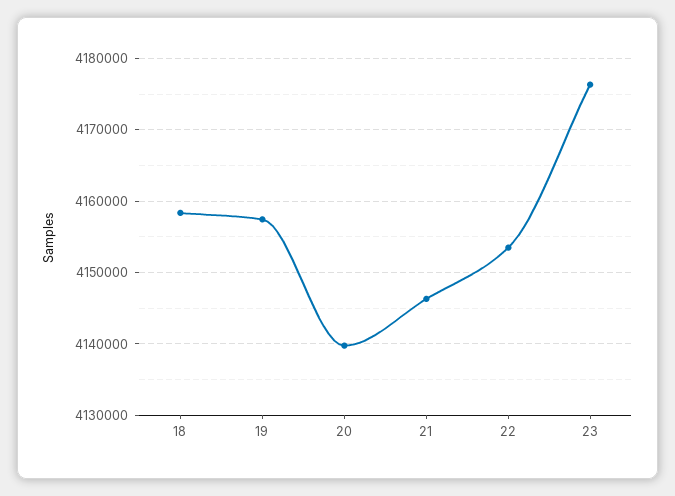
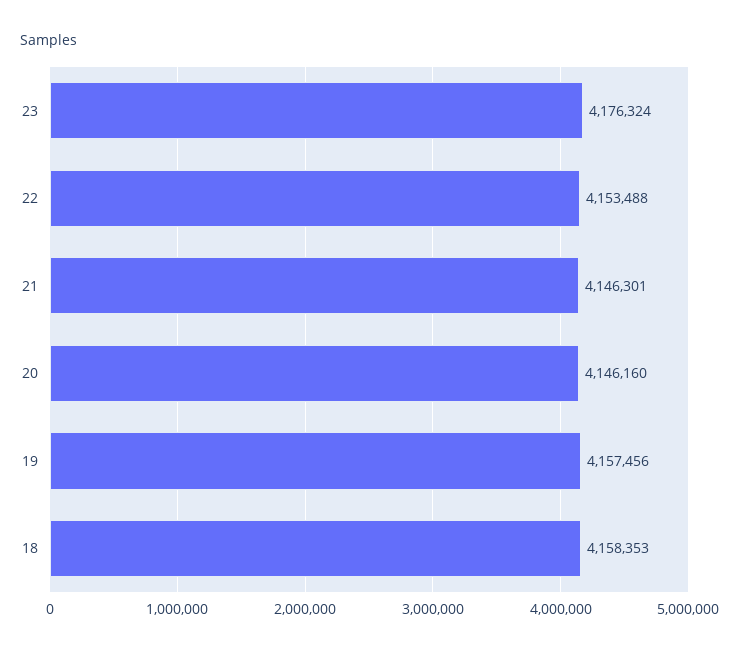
20: 4140000 -> 4146160

